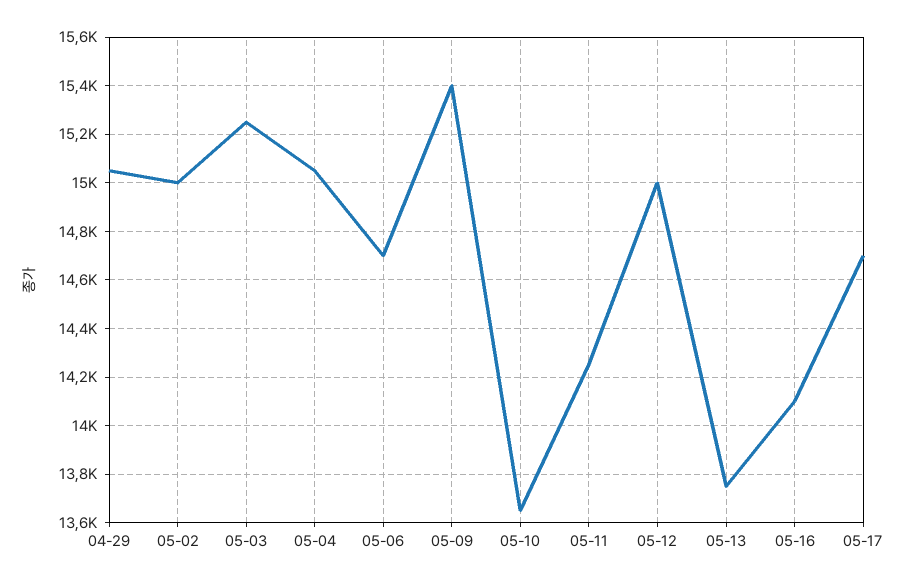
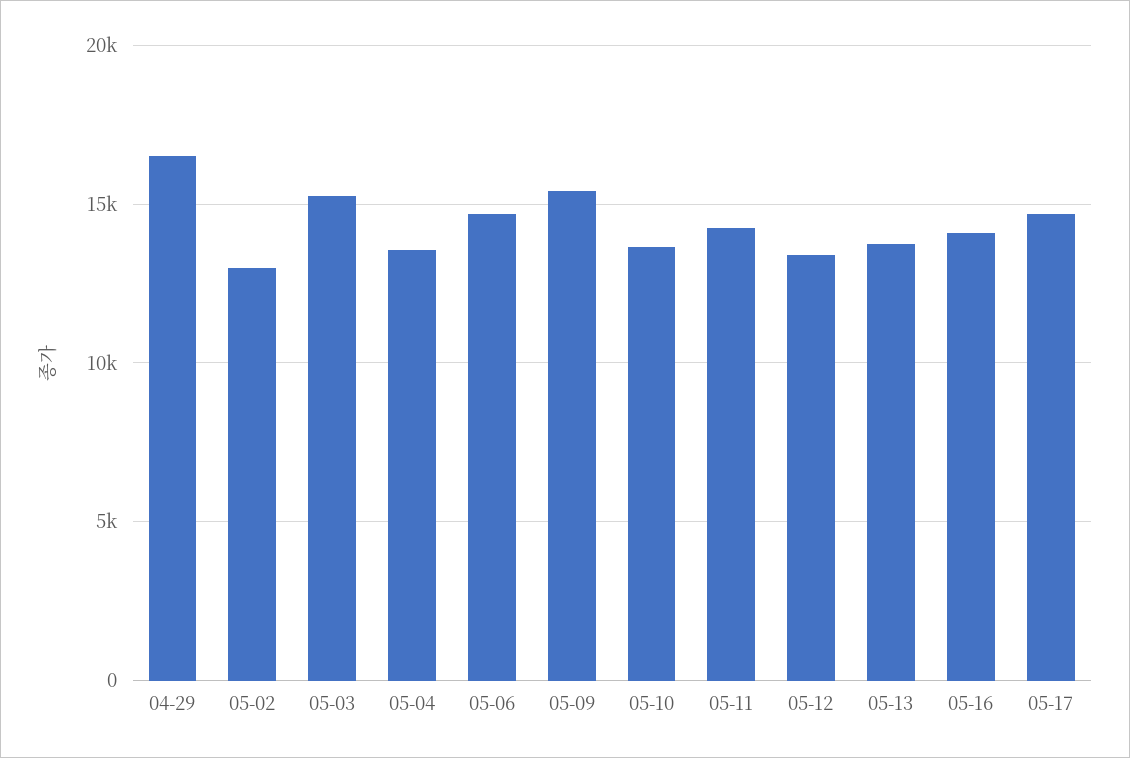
04-29: 15050 -> 16500
05-02: 15000 -> 13000
05-04: 15050 -> 13500
05-12: 15000 -> 13500

